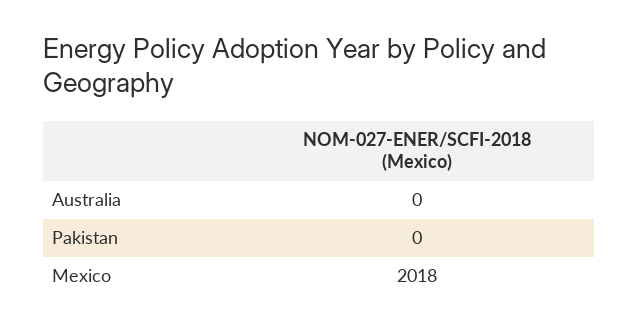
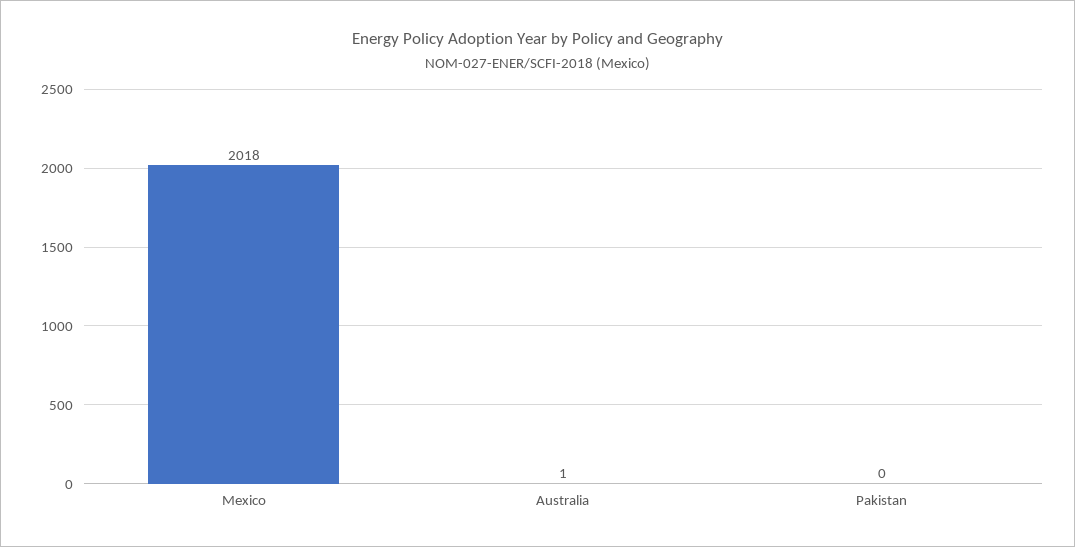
Australia: 0 -> 1

